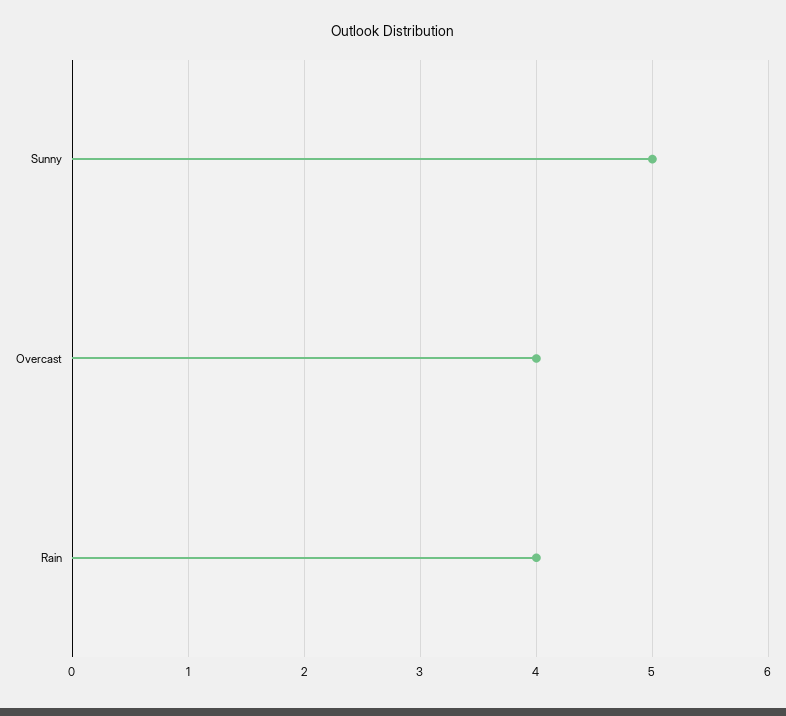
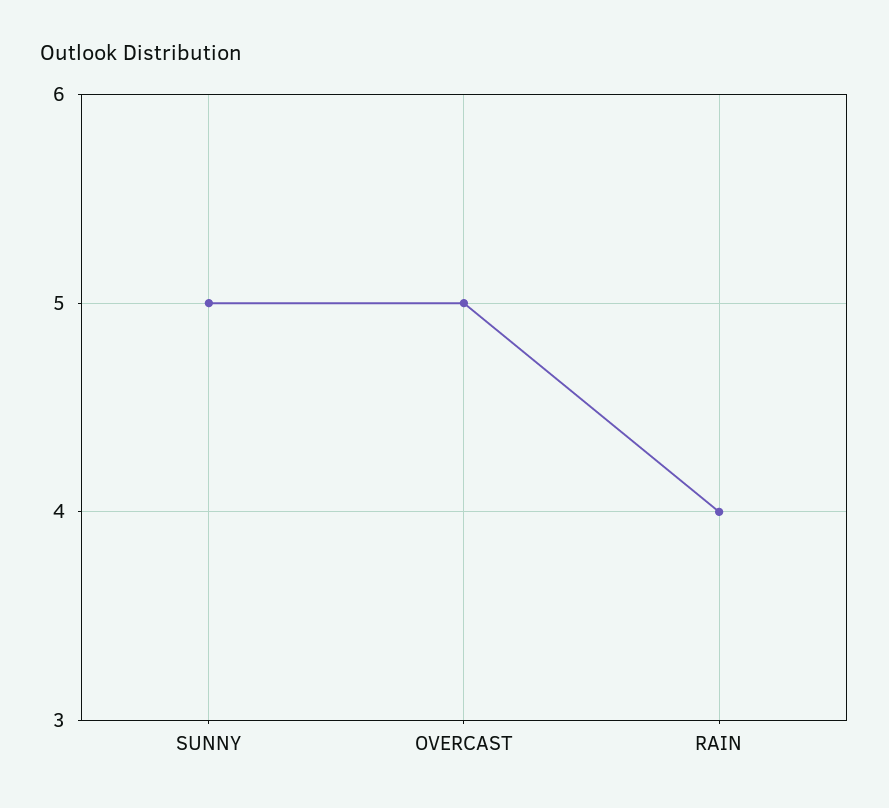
Overcast: 4 -> 5

